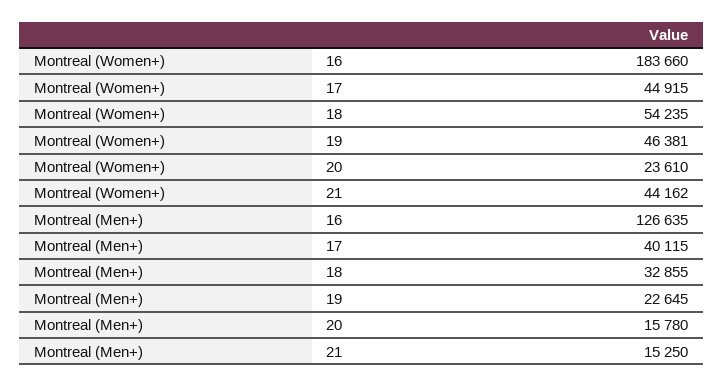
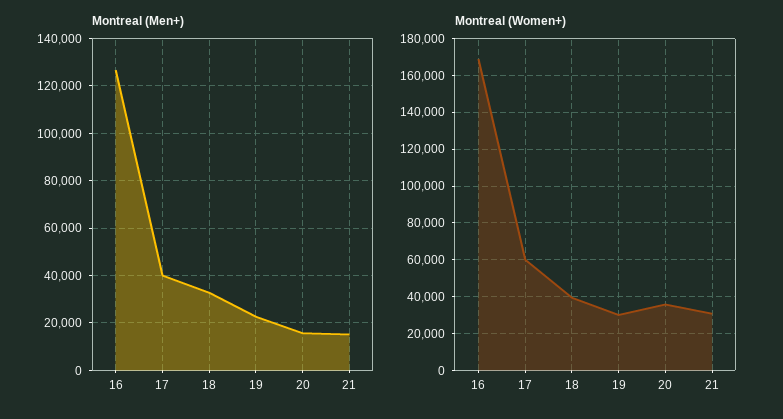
Montreal (Women+), 16: 183660 -> 170000
Montreal (Women+), 17: 44915 -> 60000
Montreal (Women+), 18: 54235 -> 40000
Montreal (Women+), 19: 46381 -> 30000
Montreal (Women+), 20: 23610 -> 35000
Montreal (Women+), 21: 44162 -> 30000

